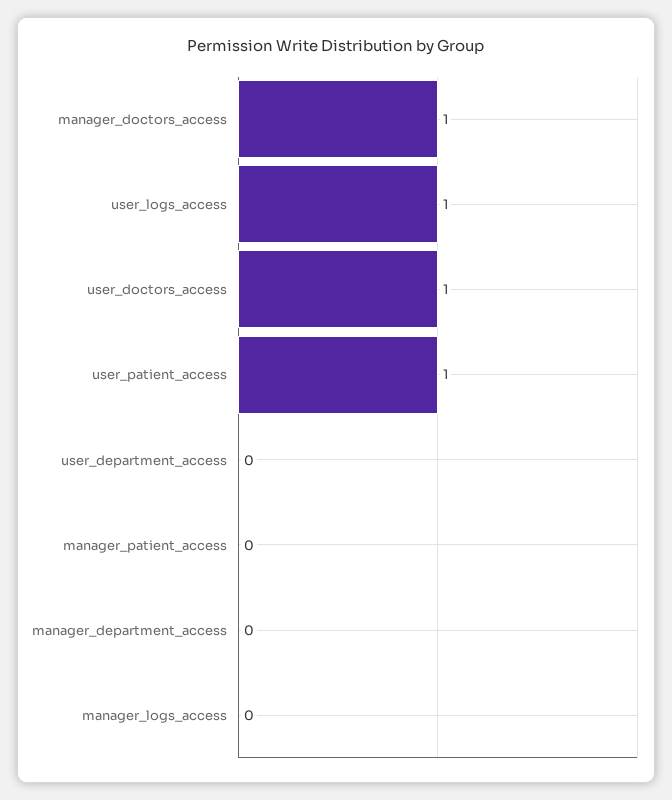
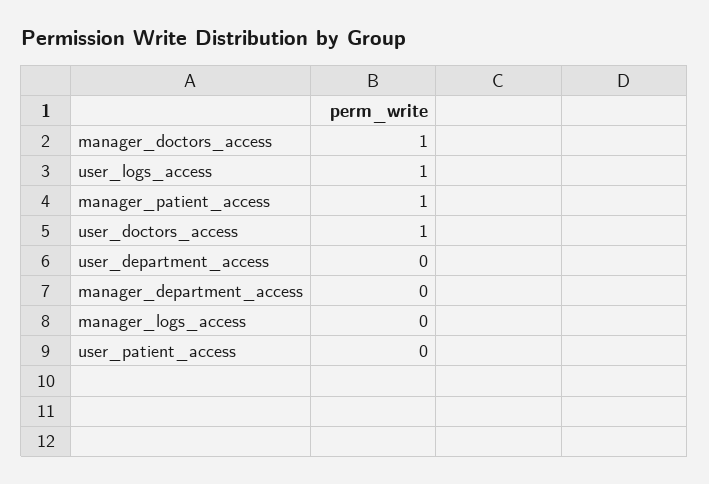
user_patient_access: 1 -> 0
manager_patient_access: 0 -> 1

